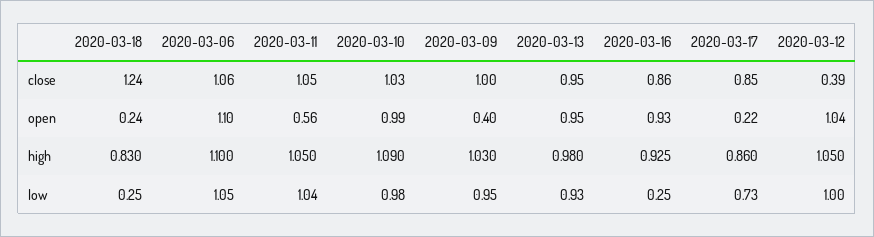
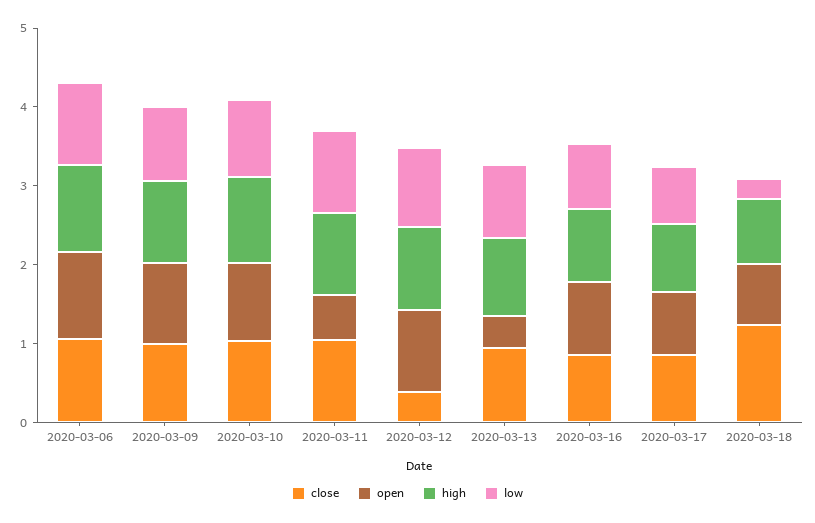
open, 2020-03-18: 0.24 -> 0.8
open, 2020-03-09: 0.4 -> 1
open, 2020-03-13: 0.95 -> 0.4
open, 2020-03-17: 0.22 -> 0.8
low, 2020-03-16: 0.25 -> 0.8

